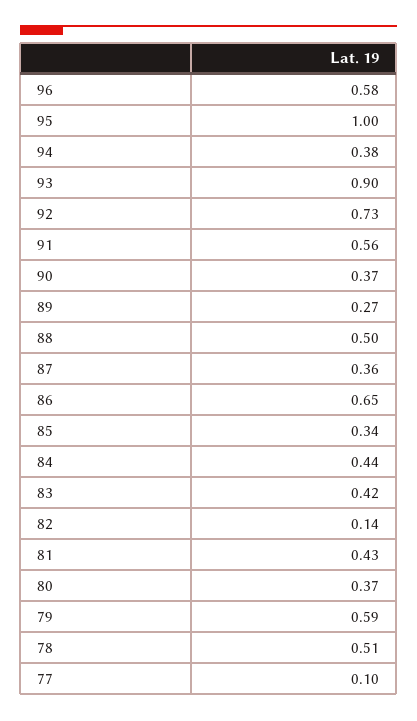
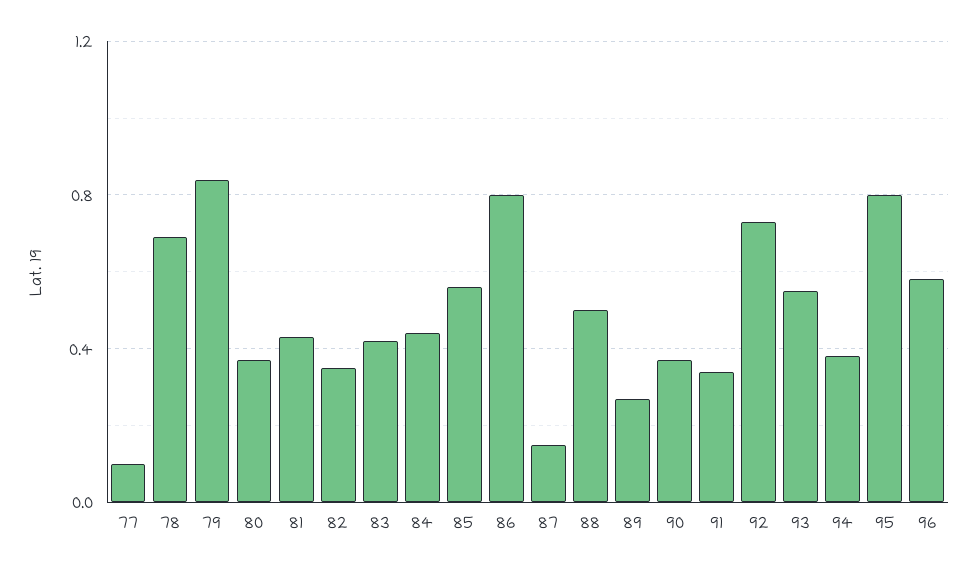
95: 1 -> 0.8
93: 0.9 -> 0.55
91: 0.56 -> 0.35
87: 0.36 -> 0.15
86: 0.65 -> 0.8
85: 0.34 -> 0.55
82: 0.14 -> 0.35
79: 0.59 -> 0.85
78: 0.51 -> 0.7

